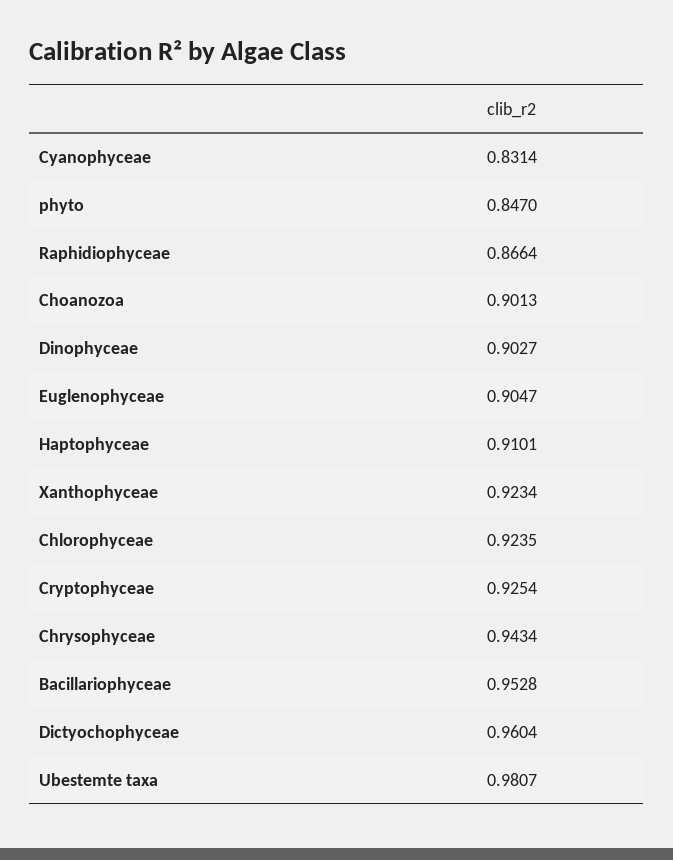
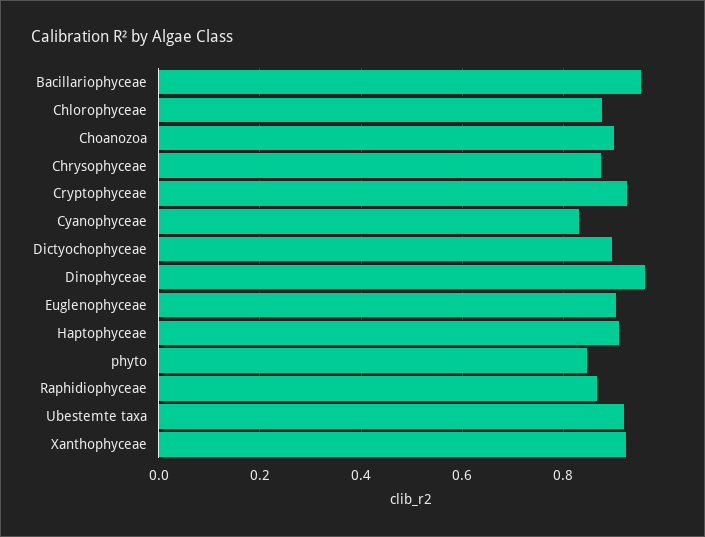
Dinophyceae: 0.9027 -> 0.96
Chlorophyceae: 0.9235 -> 0.88
Chrysophyceae: 0.9434 -> 0.88
Dictyochophyceae: 0.9604 -> 0.9
Ubestemte taxa: 0.9807 -> 0.92

